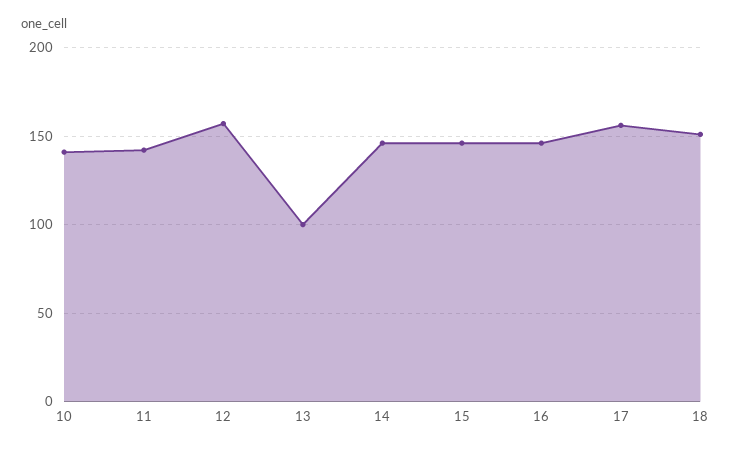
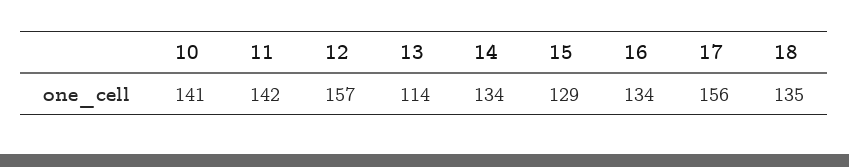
13: 100 -> 114
14: 145 -> 134
15: 145 -> 129
16: 145 -> 134
18: 150 -> 135

